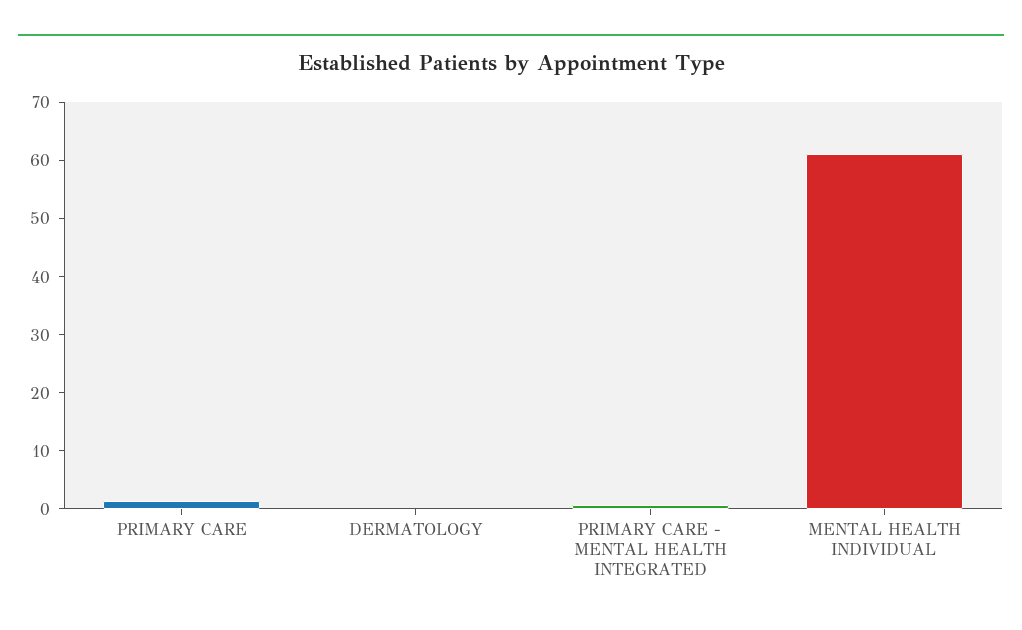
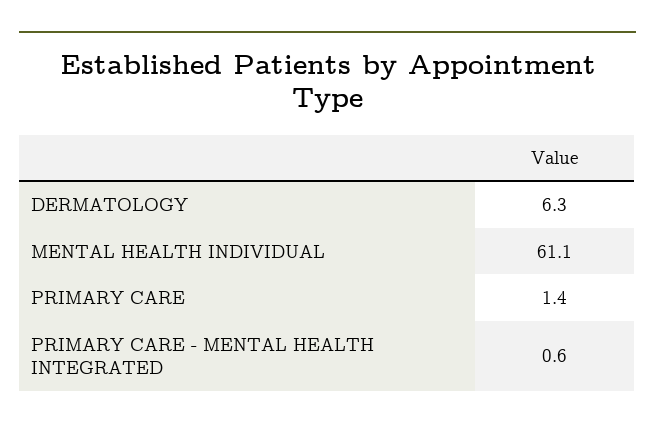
DERMATOLOGY: 0 -> 6.3

